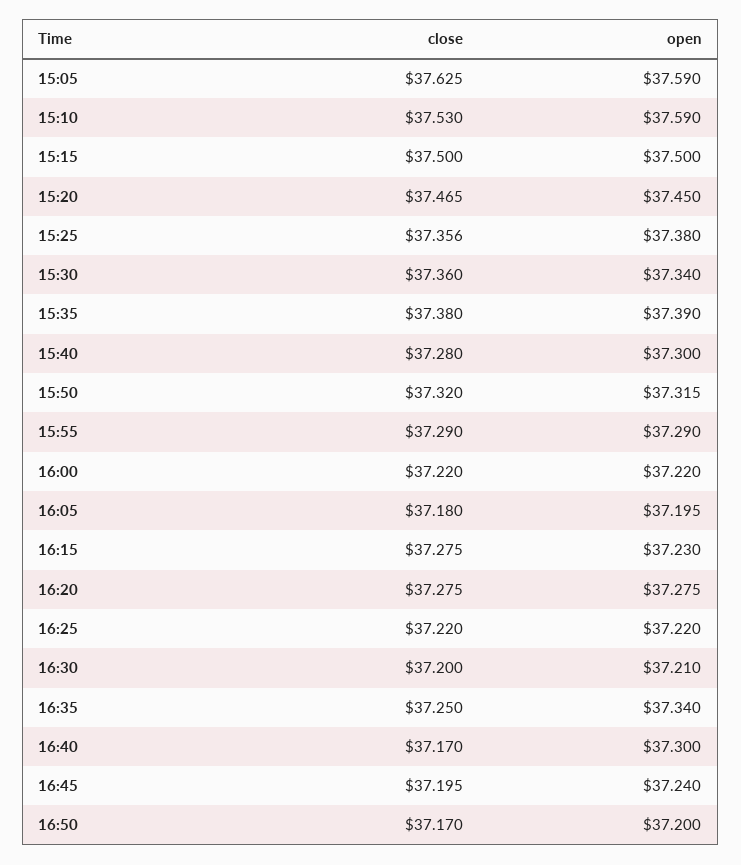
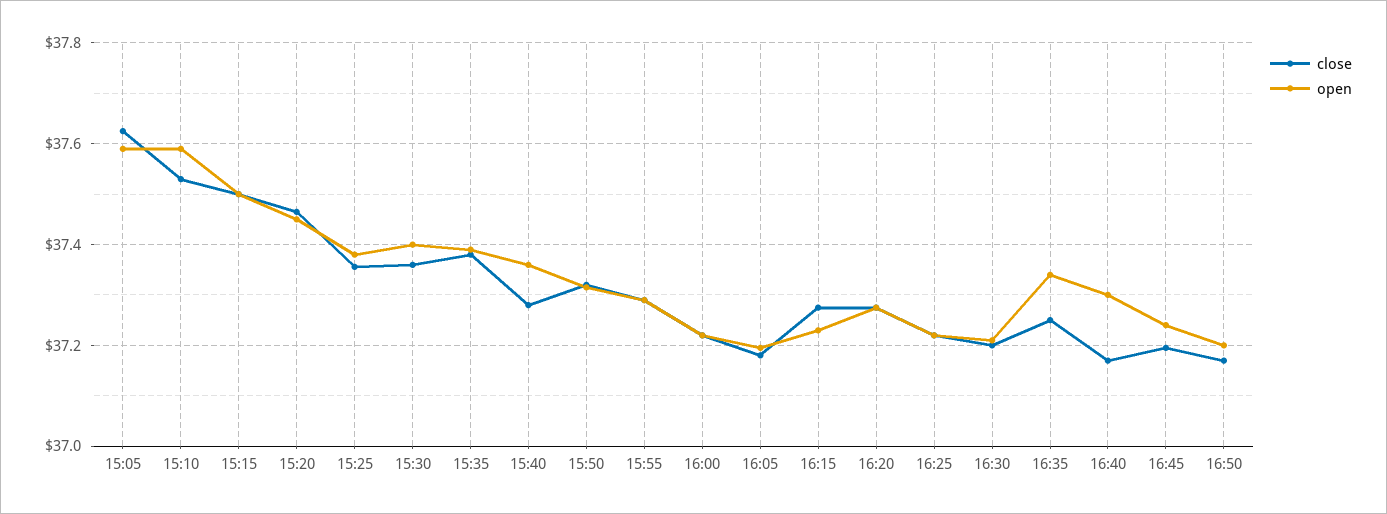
open, 15:30: 37.34 -> 37.4
open, 15:40: 37.3 -> 37.36

